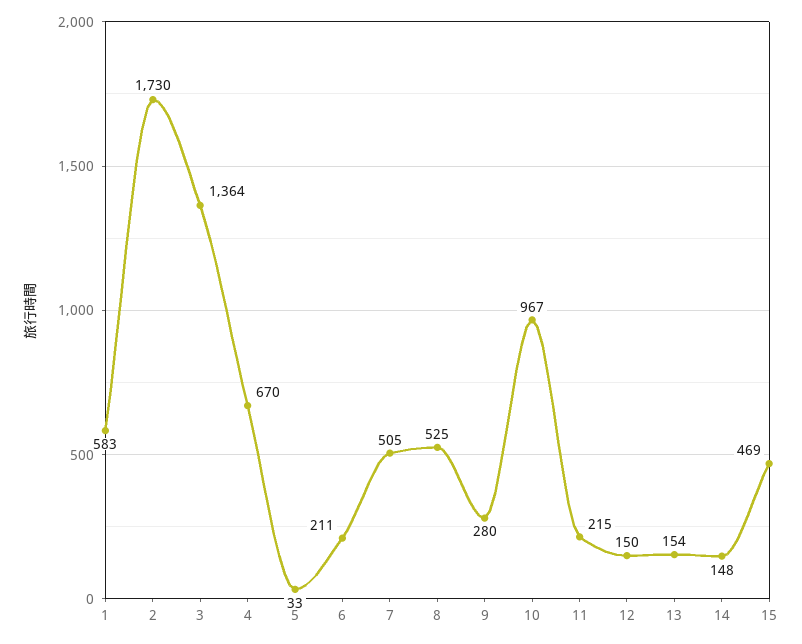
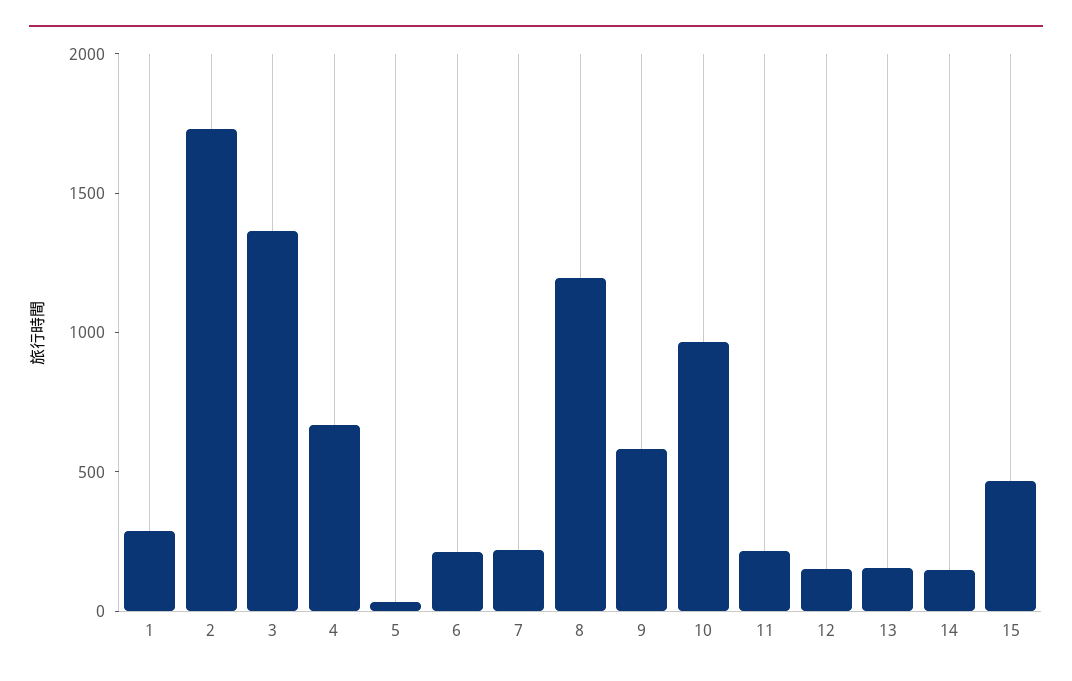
1: 583 -> 300
7: 505 -> 200
8: 525 -> 1200
9: 280 -> 600

